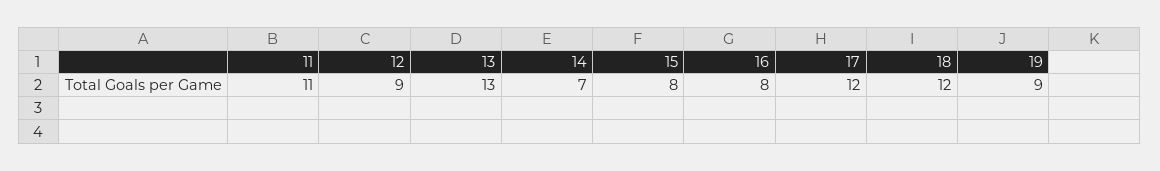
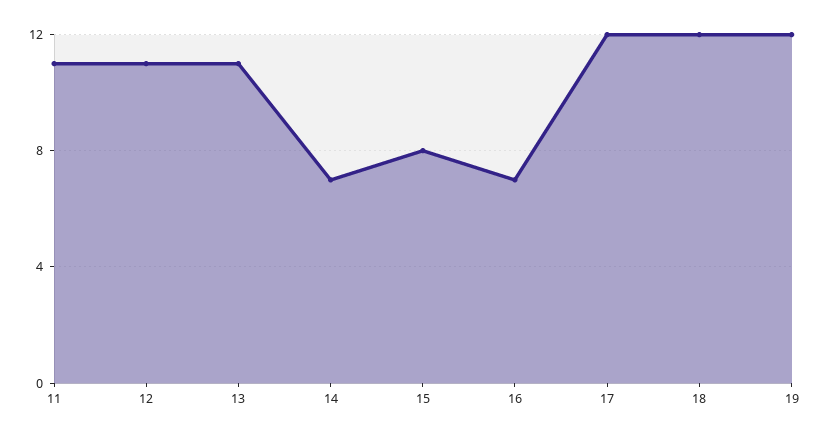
12: 9 -> 11
13: 13 -> 11
16: 8 -> 7
19: 9 -> 12

